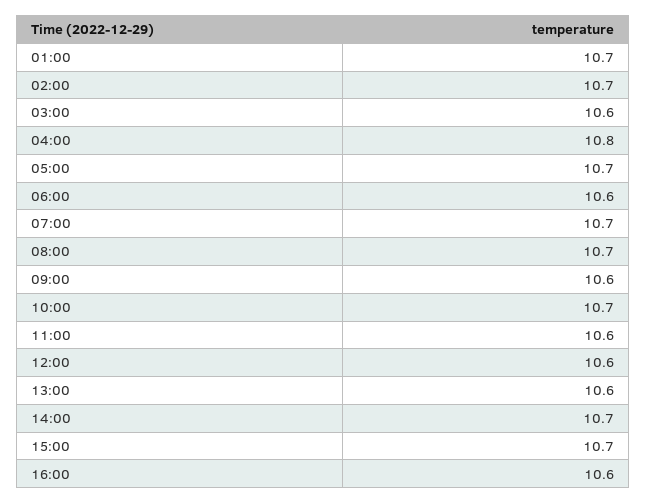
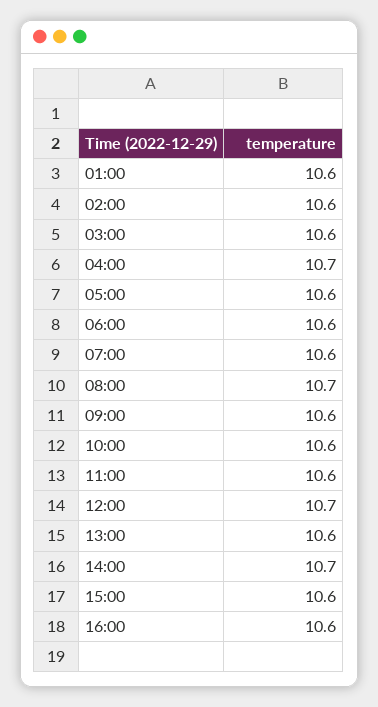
01:00: 10.7 -> 10.6
02:00: 10.7 -> 10.6
04:00: 10.8 -> 10.7
05:00: 10.7 -> 10.6
07:00: 10.7 -> 10.6
10:00: 10.7 -> 10.6
12:00: 10.6 -> 10.7
15:00: 10.7 -> 10.6

